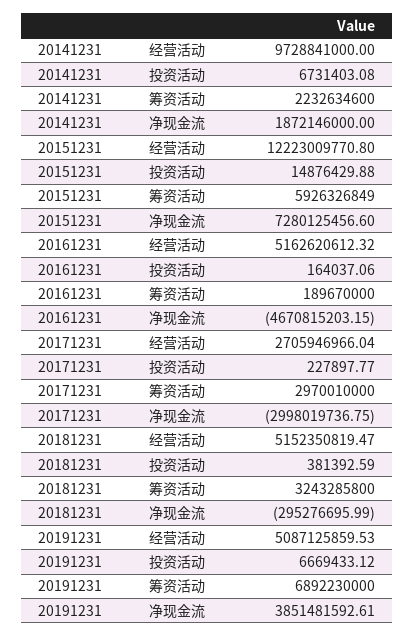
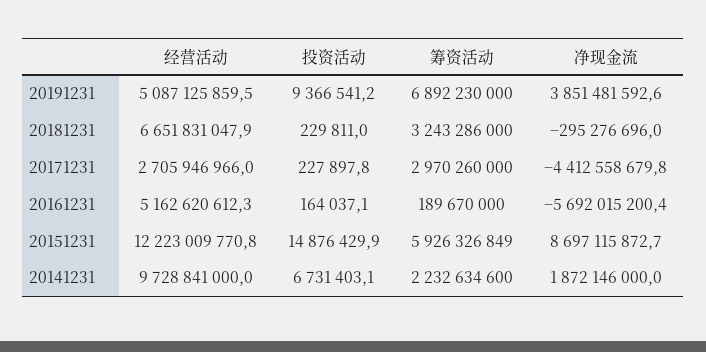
20151231, 净现金流: 7280125456.6 -> 8697115872.7
20161231, 净现金流: -4670815203.15 -> -5692015200.4
20171231, 筹资活动: 2970010000 -> 2970260000
20171231, 净现金流: -2998019736.75 -> -4412558679.8
20181231, 经营活动: 5152350819.47 -> 6651831047.9
20181231, 投资活动: 381392.59 -> 229811
20181231, 筹资活动: 3243285800 -> 3243286000
20191231, 投资活动: 6669433.12 -> 9366541.2

